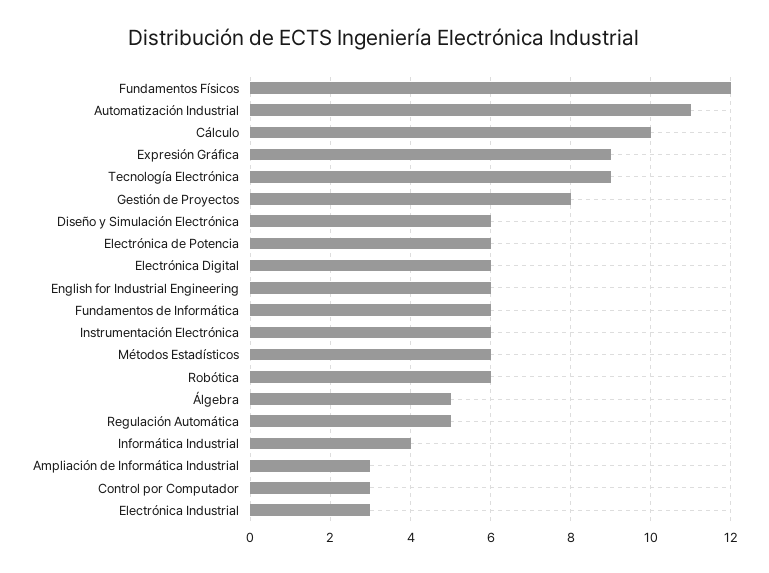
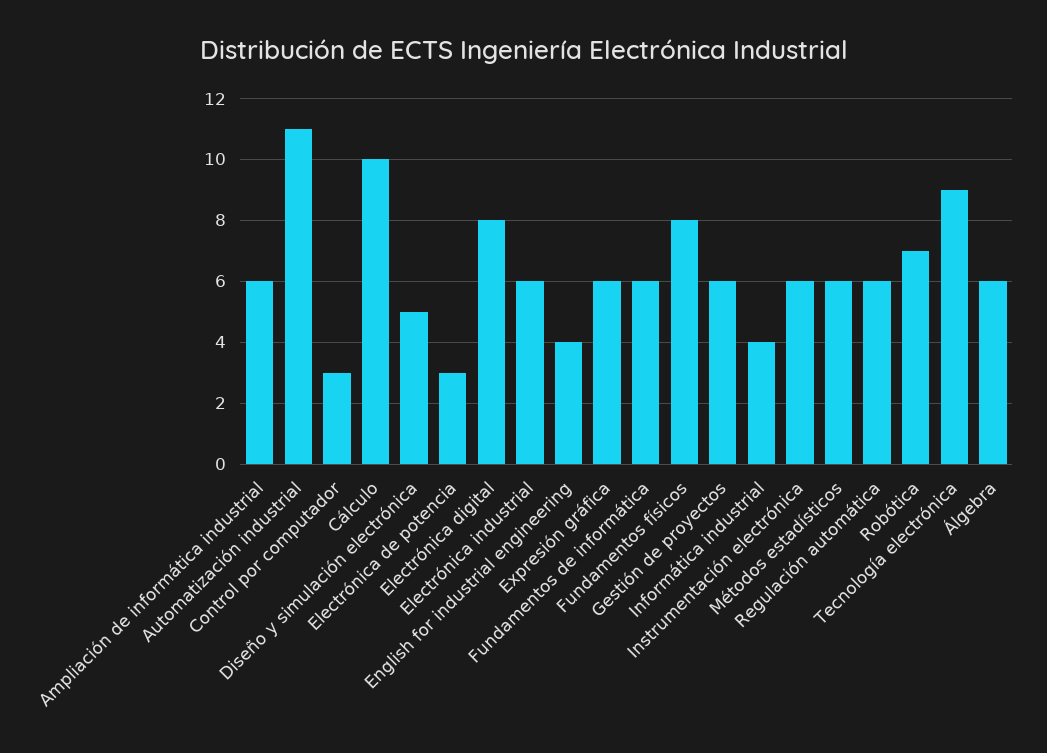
Fundamentos Físicos: 12 -> 8
Expresión Gráfica: 9 -> 6
Gestión de Proyectos: 8 -> 6
Diseño y Simulación Electrónica: 6 -> 5
Electrónica de Potencia: 6 -> 3
Electrónica Digital: 6 -> 8
English for Industrial Engineering: 6 -> 4
Robótica: 6 -> 7
Álgebra: 5 -> 6
Regulación Automática: 5 -> 6
Ampliación de Informática Industrial: 3 -> 6
Electrónica Industrial: 3 -> 6

